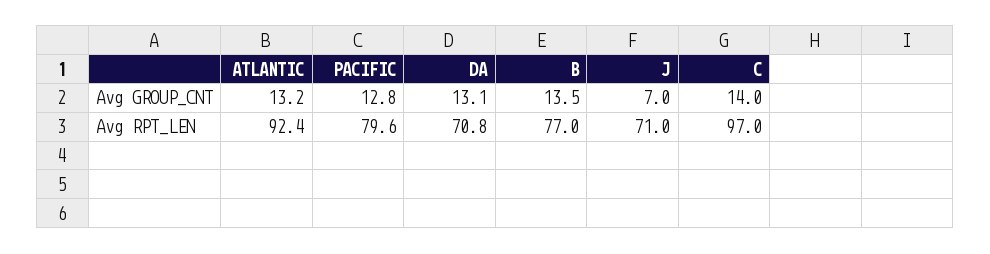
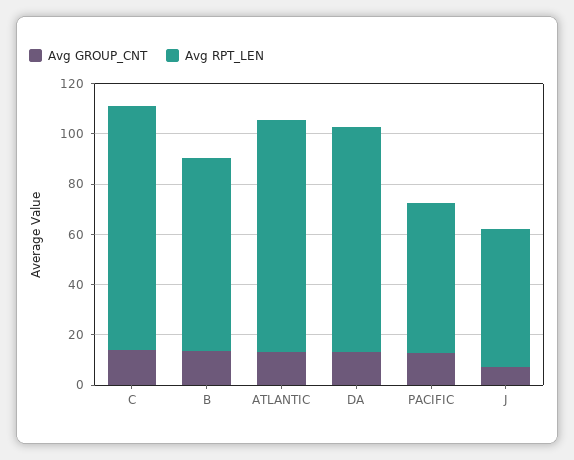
Avg RPT_LEN, PACIFIC: 79.6 -> 60
Avg RPT_LEN, DA: 70.8 -> 90
Avg RPT_LEN, J: 71 -> 55

